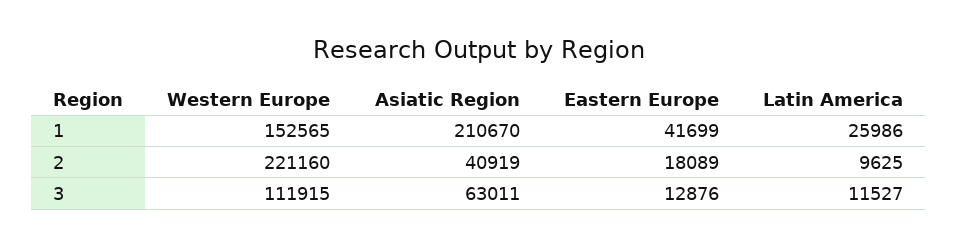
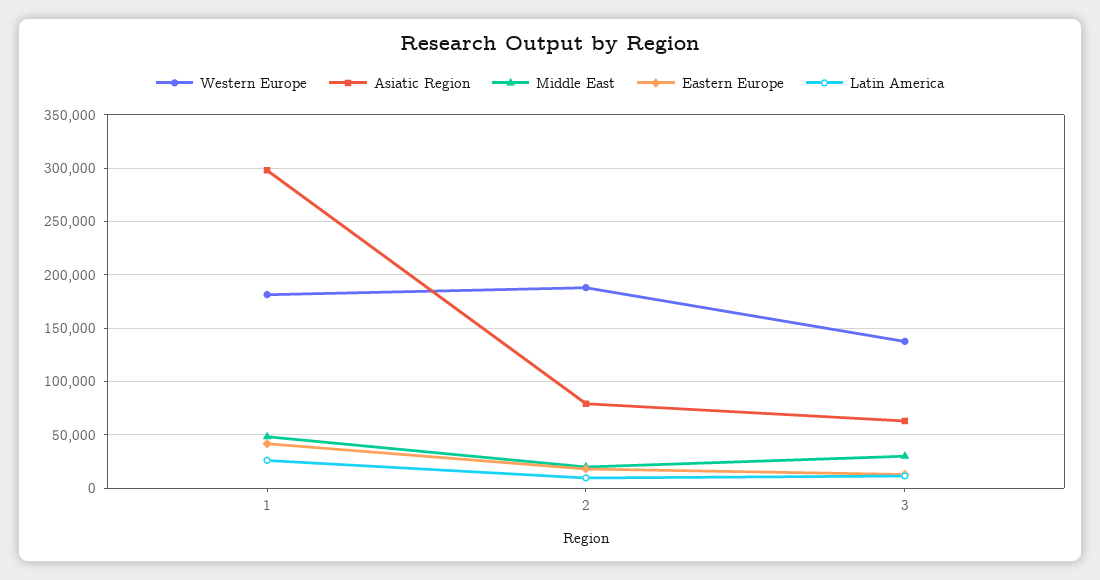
Western Europe, 1: 152565 -> 180000
Asiatic Region, 1: 210670 -> 300000
Western Europe, 2: 221160 -> 190000
Asiatic Region, 2: 40919 -> 80000
Western Europe, 3: 111915 -> 140000
Middle East, 1: none -> 50000
Middle East, 2: none -> 20000
Middle East, 3: none -> 30000

